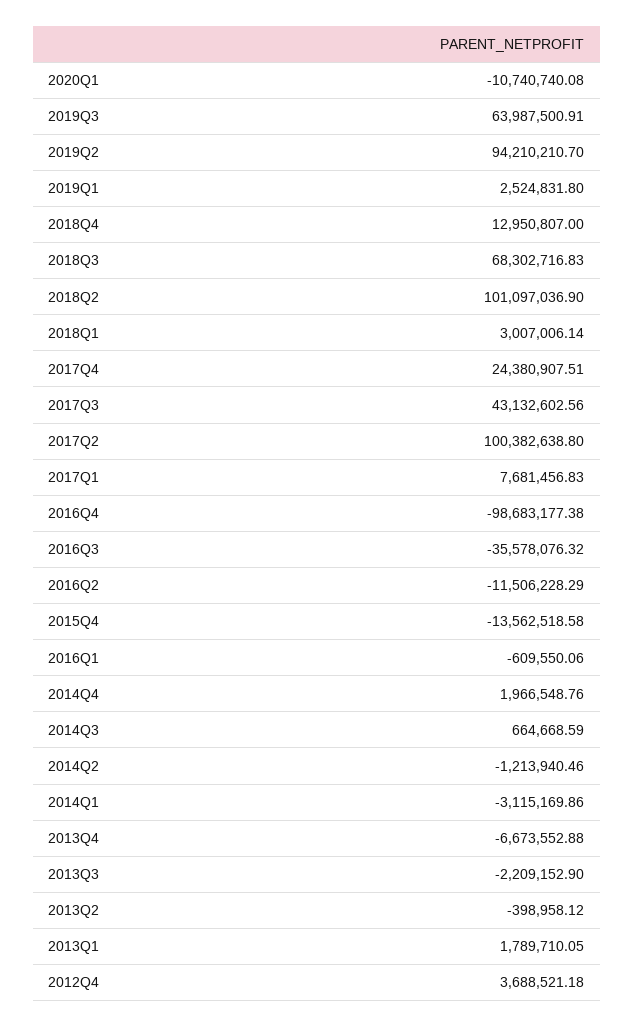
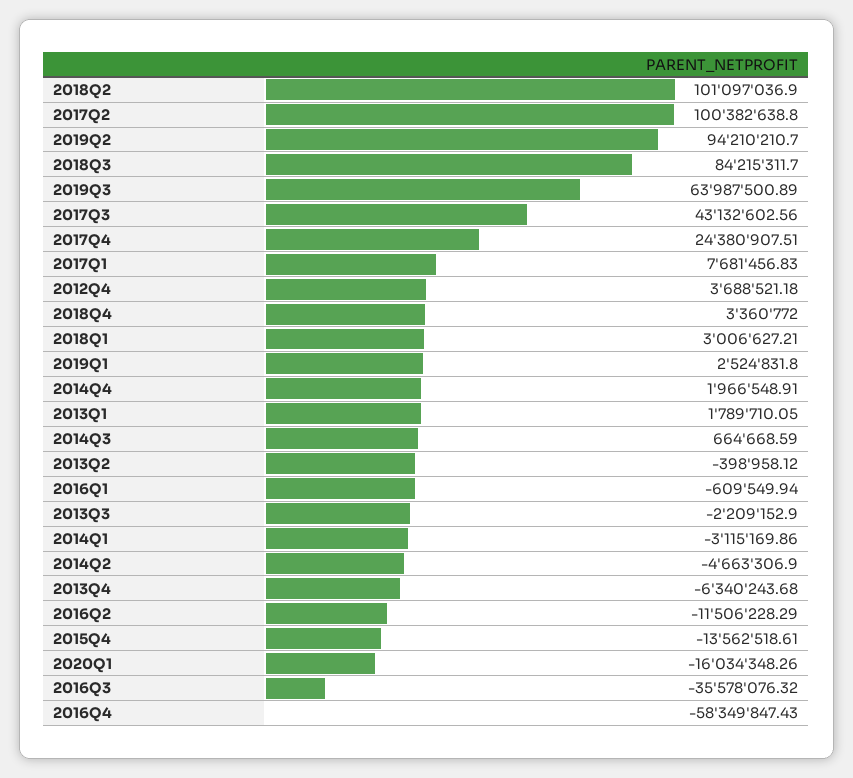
2020Q1: -10740740.08 -> -16034348.26
2019Q3: 63987500.91 -> 63987500.89
2018Q4: 12950807 -> 3360772
2018Q3: 68302716.83 -> 84215311.7
2018Q1: 3007006.14 -> 3006627.21
2016Q4: -98683177.38 -> -58349847.43
2015Q4: -13562518.58 -> -13562518.61
2016Q1: -609550.06 -> -609549.94
2014Q4: 1966548.76 -> 1966548.91
2014Q2: -1213940.46 -> -4663306.9
2013Q4: -6673552.88 -> -6340243.68

